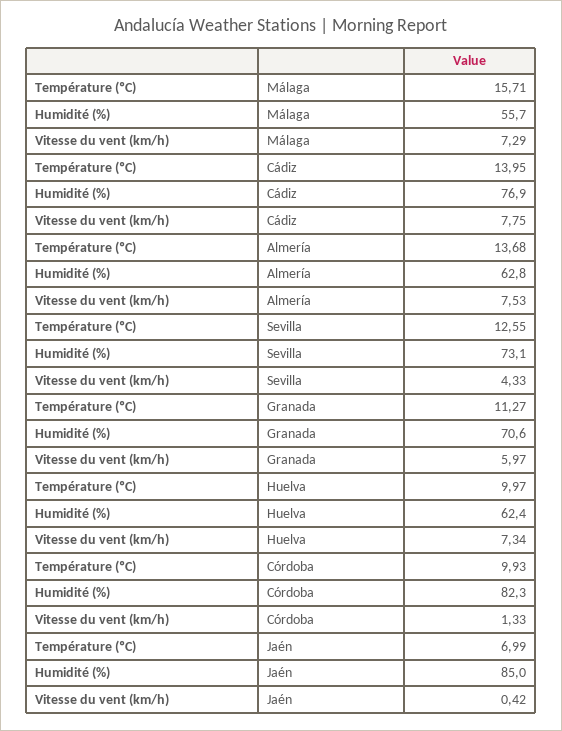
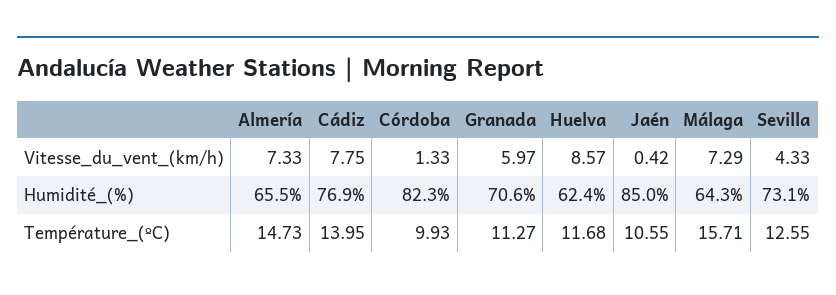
Humidité (%), Málaga: 55.7 -> 64.3
Température (ºC), Almería: 13.68 -> 14.73
Humidité (%), Almería: 62.8 -> 65.5
Vitesse du vent (km/h), Almería: 7.53 -> 7.33
Température (ºC), Huelva: 9.97 -> 11.68
Vitesse du vent (km/h), Huelva: 7.34 -> 8.57
Température (ºC), Jaén: 6.99 -> 10.55

